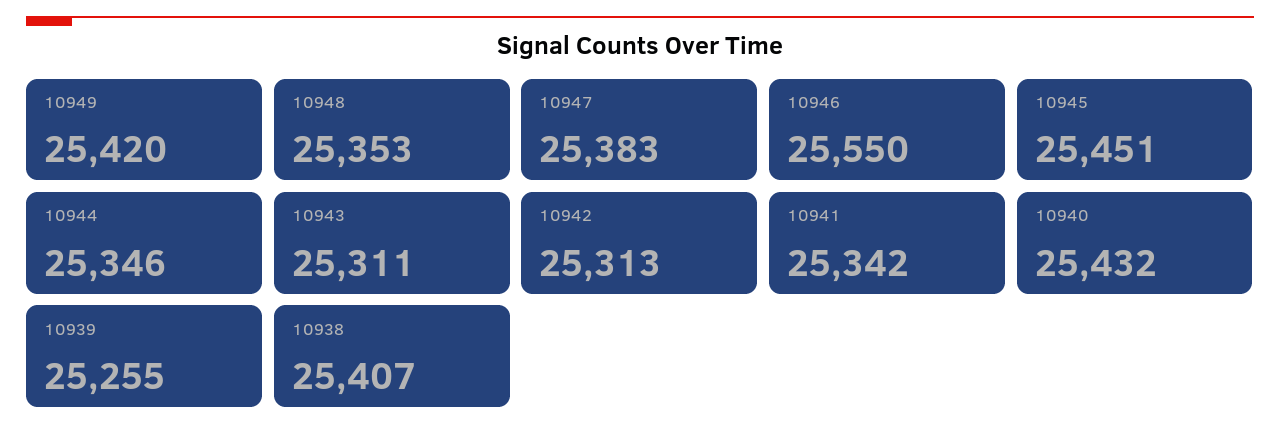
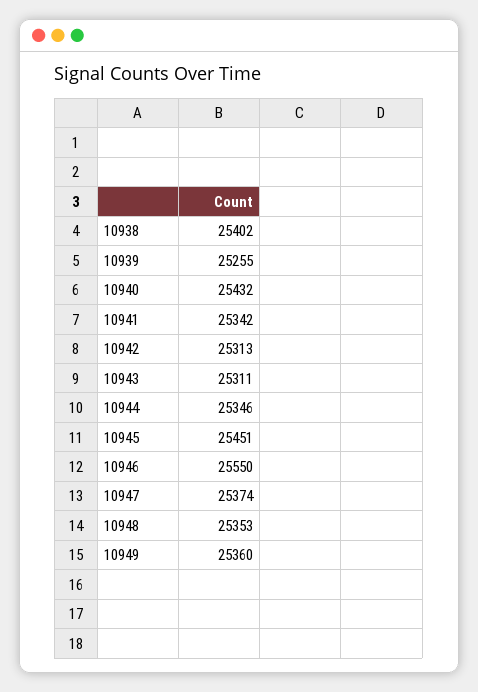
10949: 25420 -> 25360
10947: 25383 -> 25374
10938: 25407 -> 25402

